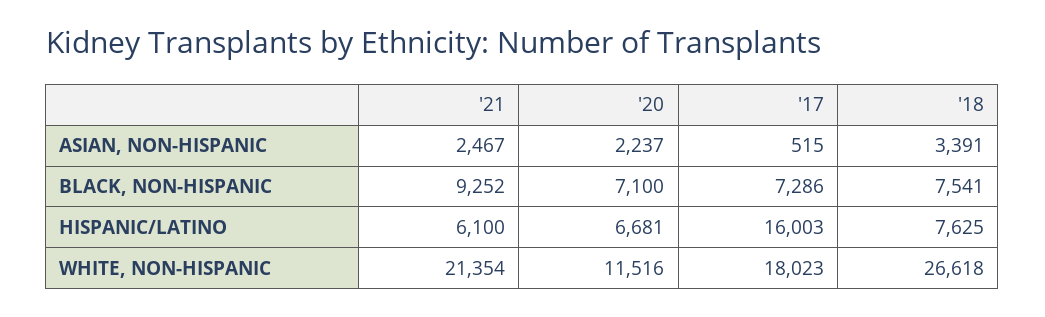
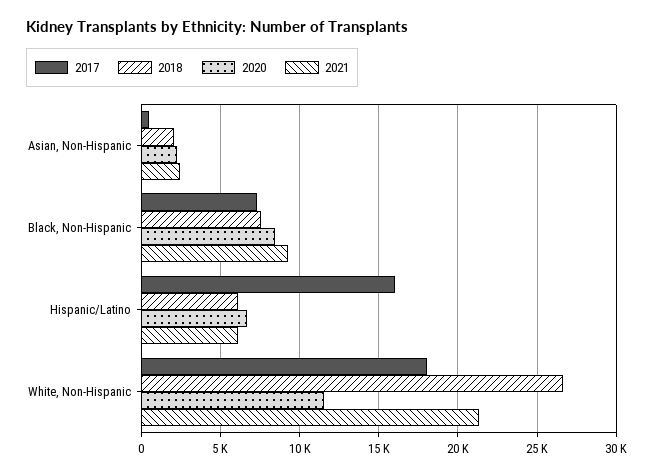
'18, ASIAN, NON-HISPANIC: 3391 -> 2000
'20, BLACK, NON-HISPANIC: 7100 -> 8500
'18, HISPANIC/LATINO: 7625 -> 6000

